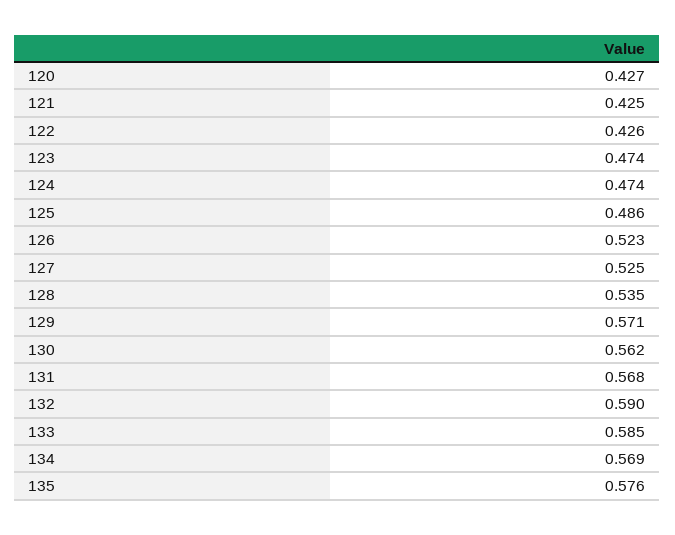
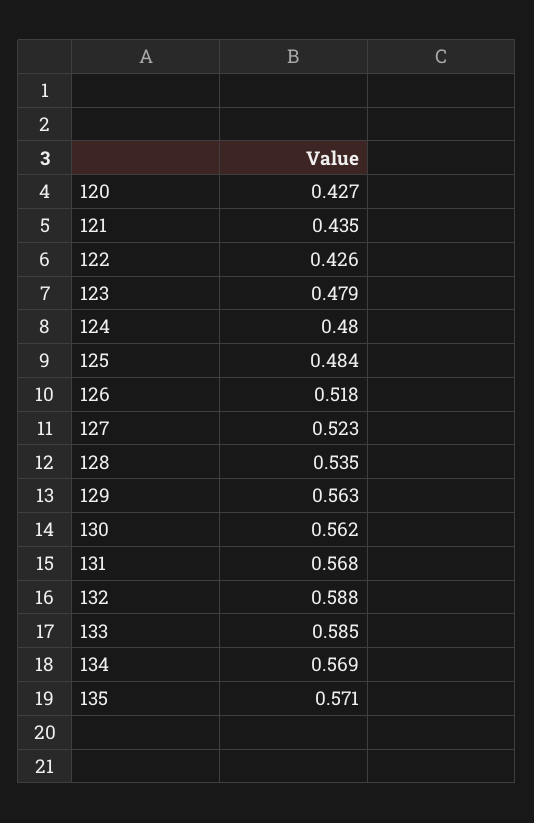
121: 0.425 -> 0.435
123: 0.474 -> 0.479
124: 0.474 -> 0.48
125: 0.486 -> 0.484
126: 0.523 -> 0.518
127: 0.525 -> 0.523
129: 0.571 -> 0.563
132: 0.59 -> 0.588
135: 0.576 -> 0.571

